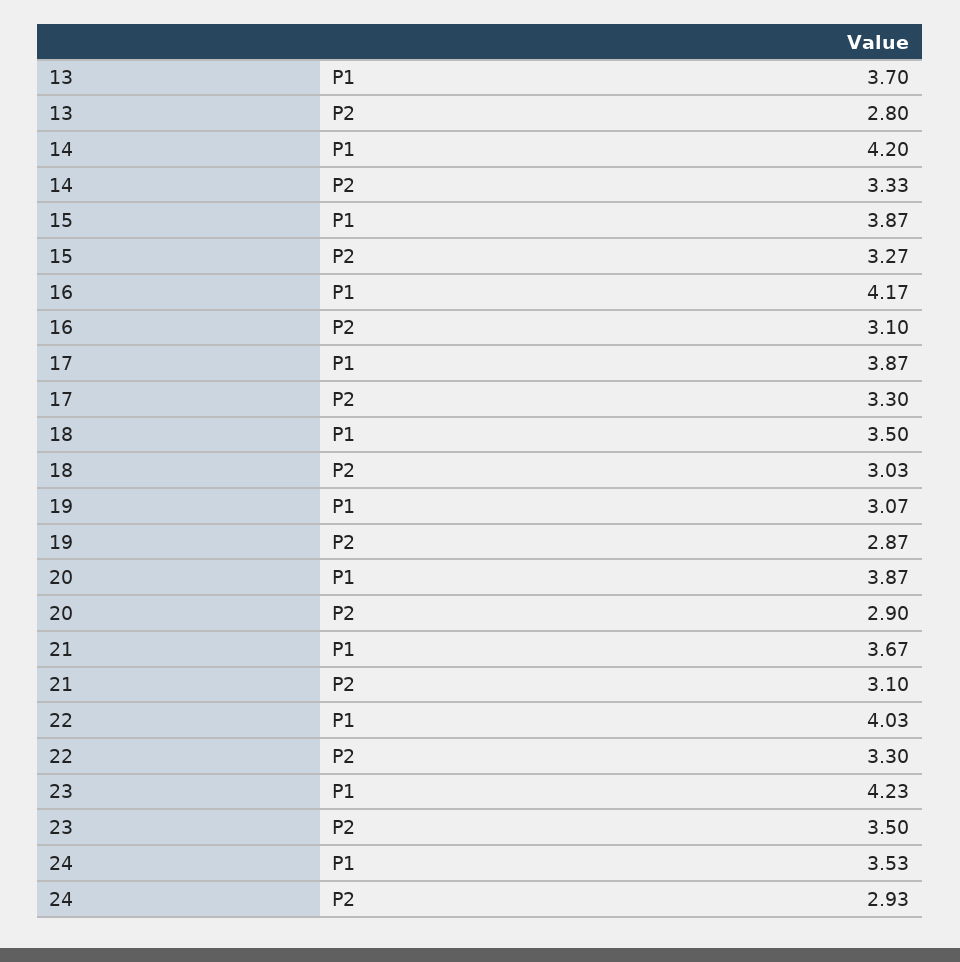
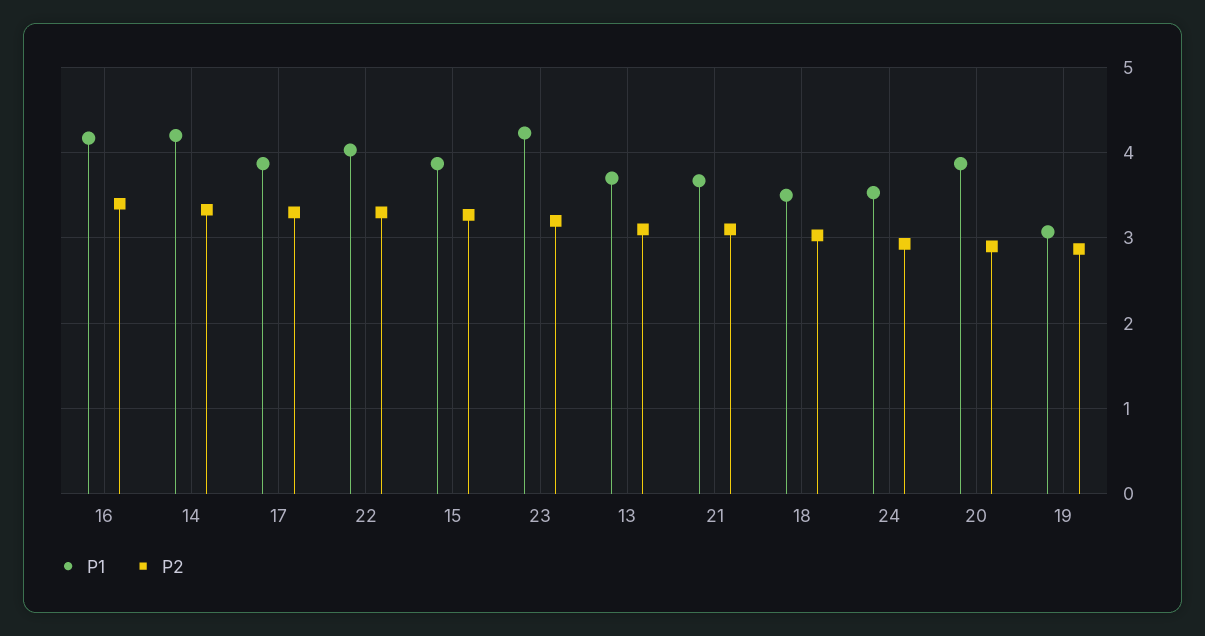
P2, 13: 2.8 -> 3.1
P2, 16: 3.1 -> 3.4
P2, 23: 3.5 -> 3.2

